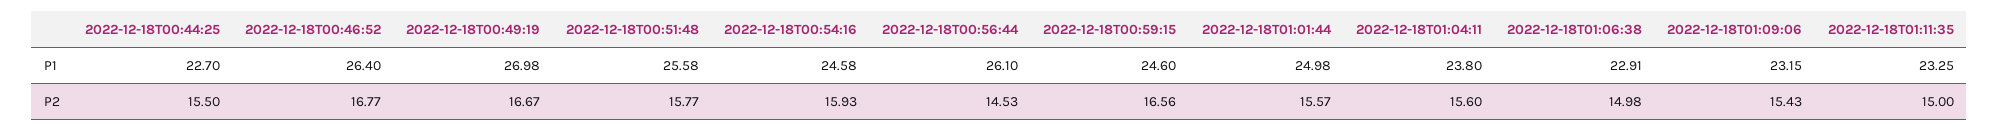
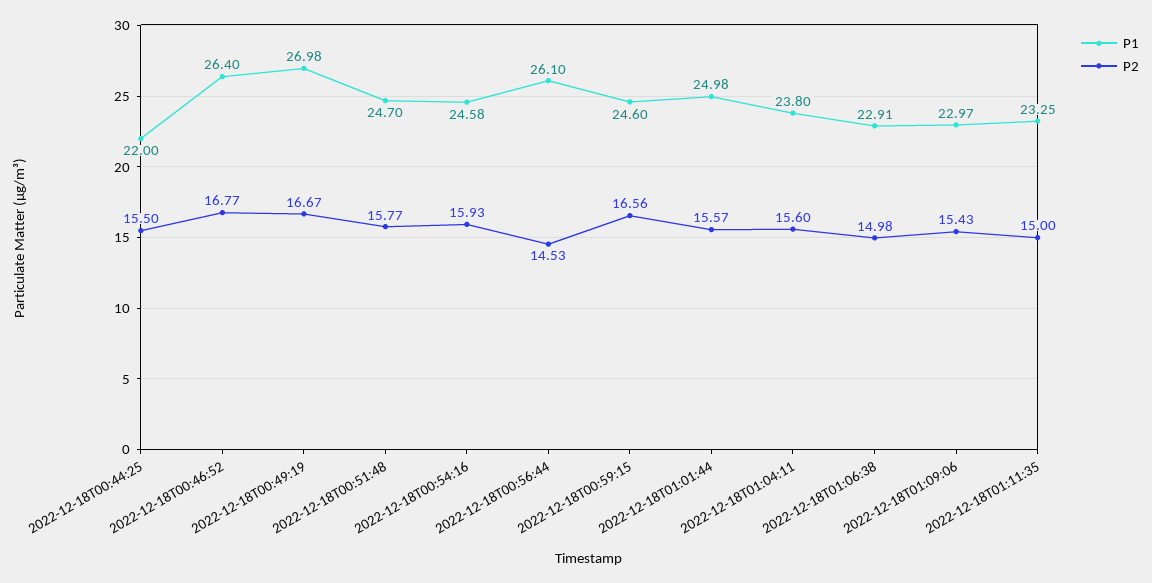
P1, 2022-12-18T00:44:25: 22.7 -> 22
P1, 2022-12-18T00:51:48: 25.58 -> 24.7
P1, 2022-12-18T01:09:06: 23.15 -> 22.97

